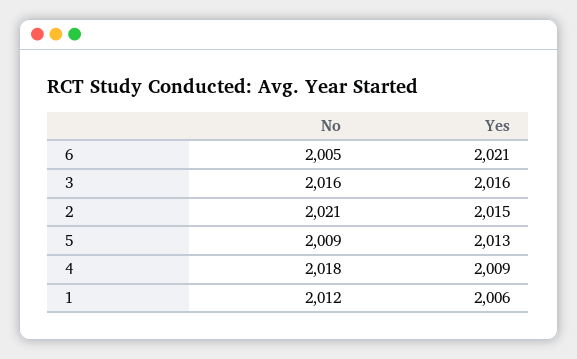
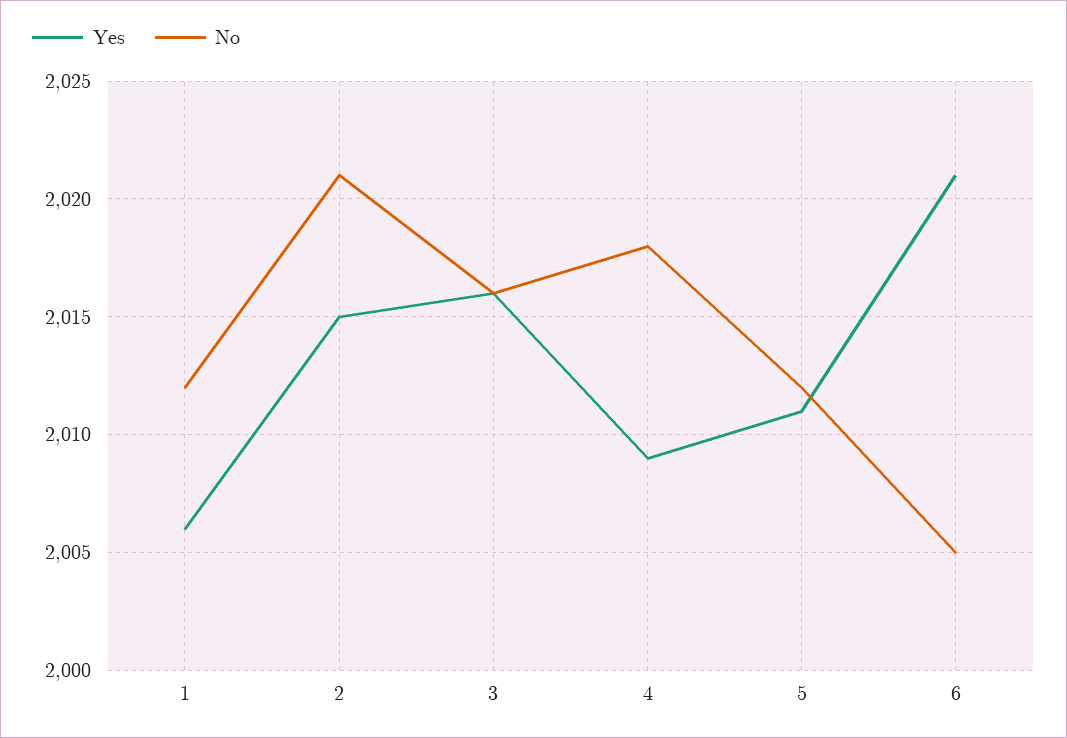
No, 5: 2009 -> 2012
Yes, 5: 2013 -> 2011

